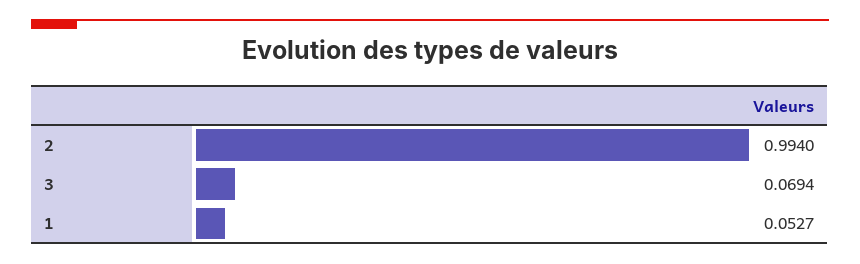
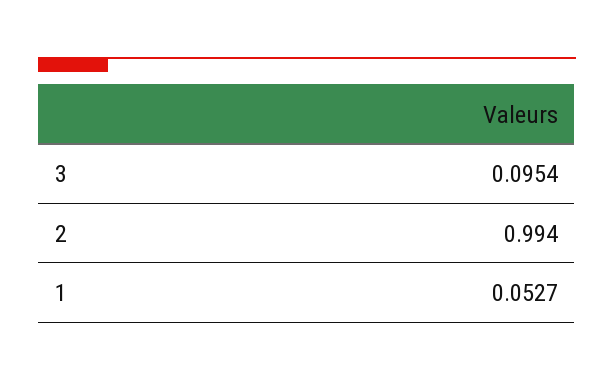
3: 0.0694 -> 0.0954

